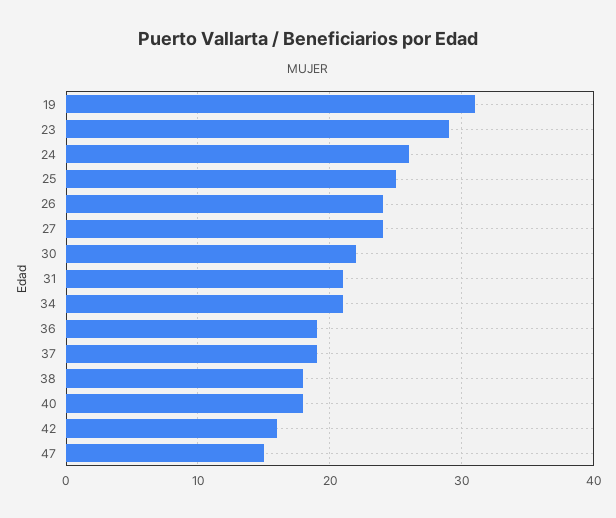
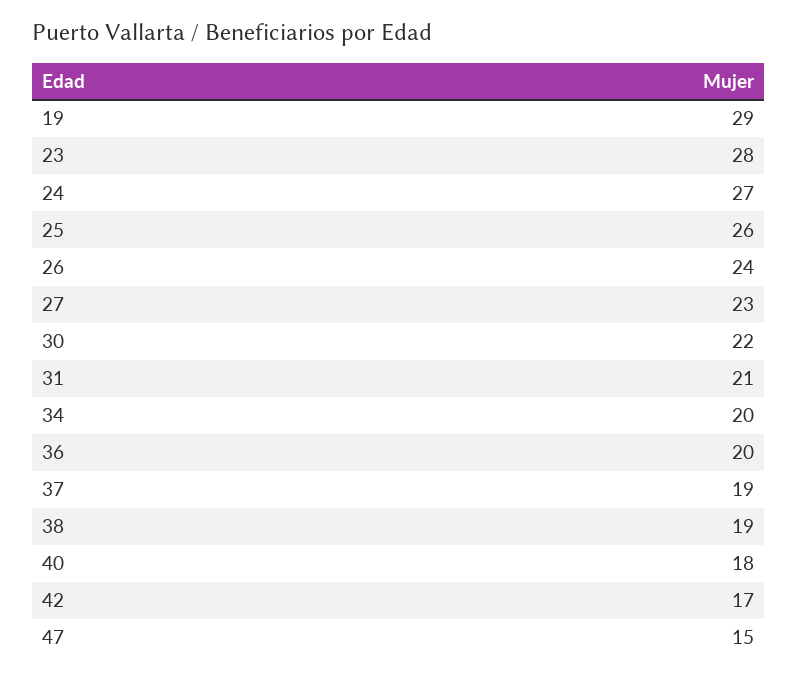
19: 31 -> 29
23: 29 -> 28
24: 26 -> 27
25: 25 -> 26
27: 24 -> 23
34: 21 -> 20
36: 19 -> 20
38: 18 -> 19
42: 16 -> 17

